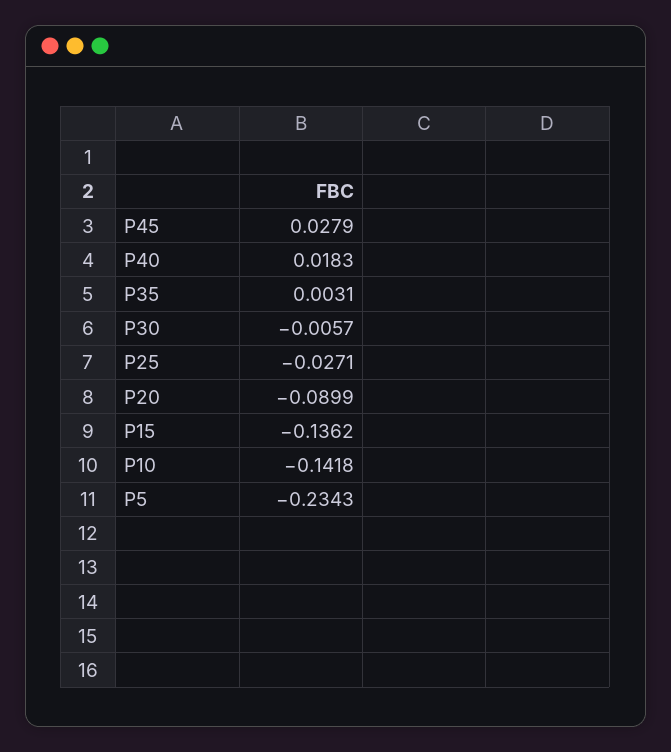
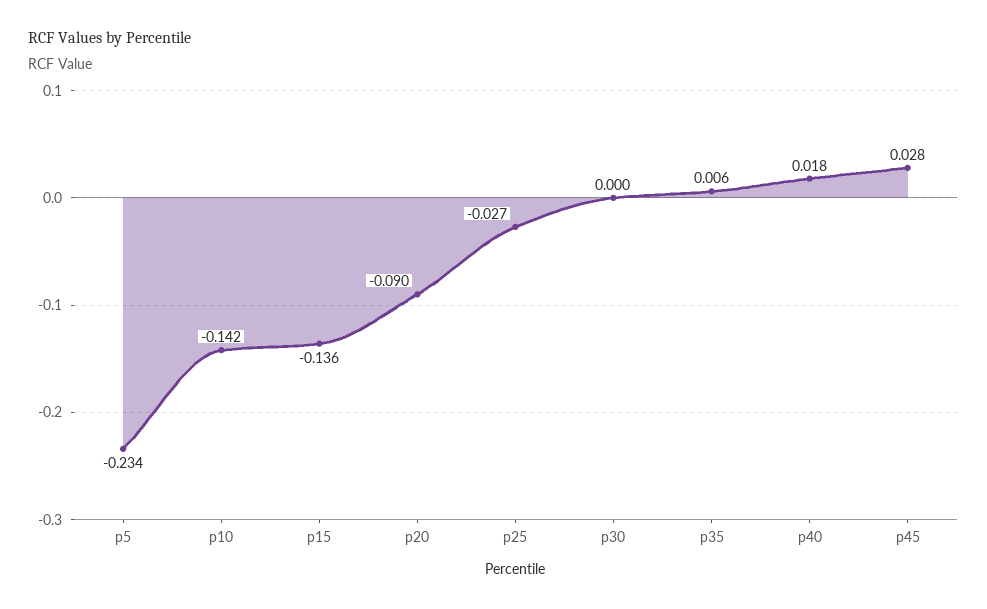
P35: 0.0031 -> 0.006
P30: -0.0057 -> 0

